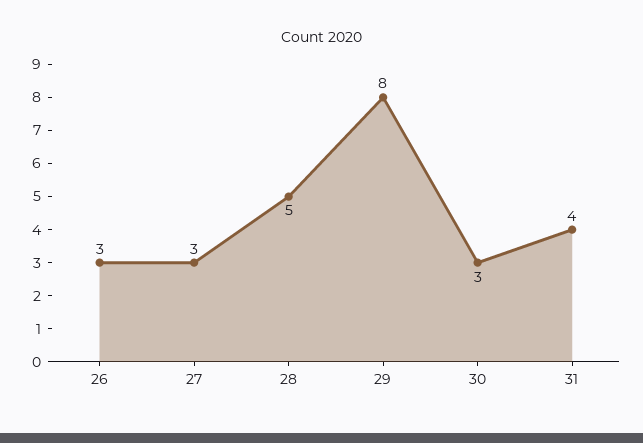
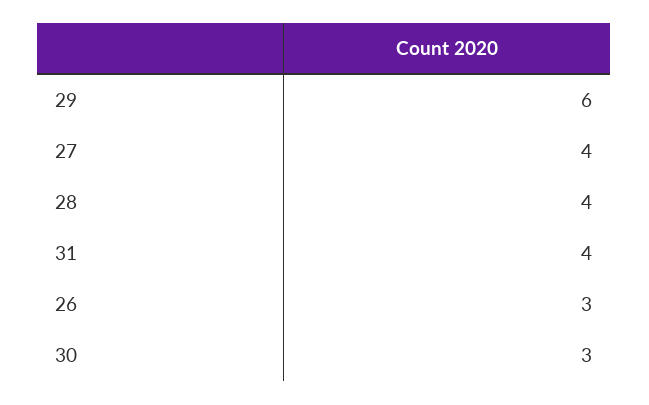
27: 3 -> 4
28: 5 -> 4
29: 8 -> 6

